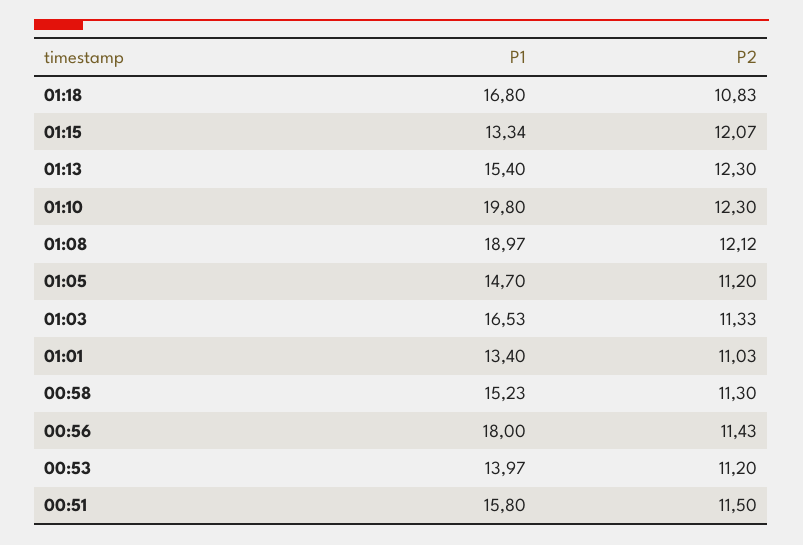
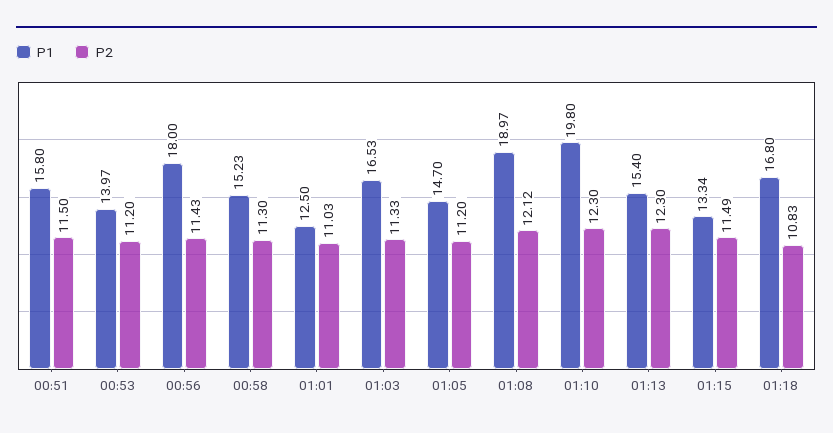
P2, 01:15: 12.07 -> 11.49
P1, 01:01: 13.4 -> 12.5

